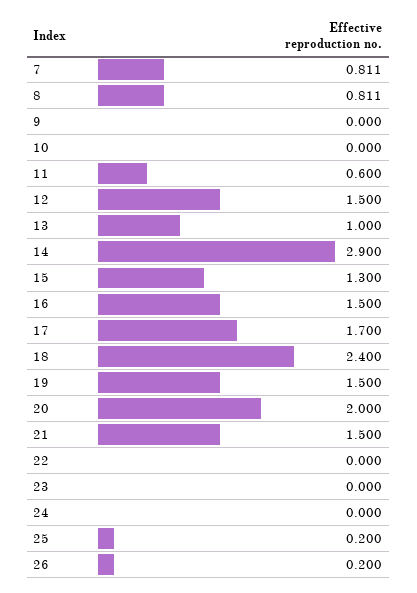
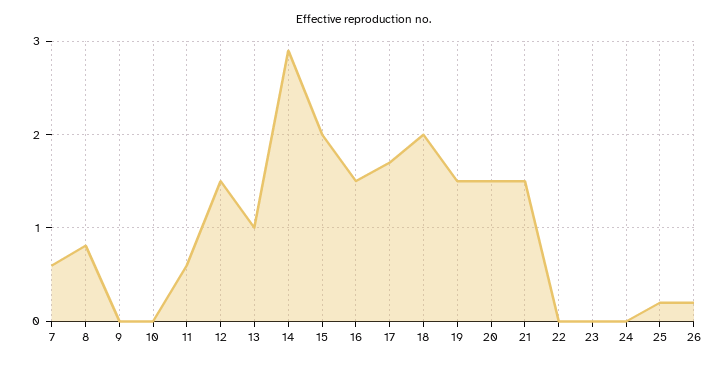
7: 0.811 -> 0.6
15: 1.3 -> 2
18: 2.4 -> 2
20: 2 -> 1.5

